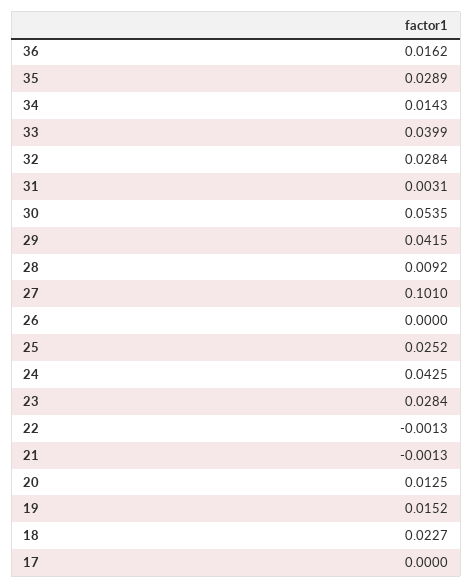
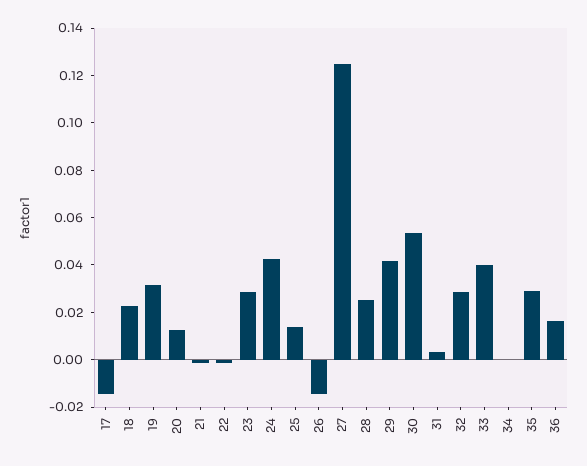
34: 0.0143 -> 0
28: 0.0092 -> 0.025
27: 0.101 -> 0.125
26: 0 -> -0.015
25: 0.0252 -> 0.015
19: 0.0152 -> 0.03
17: 0 -> -0.015

